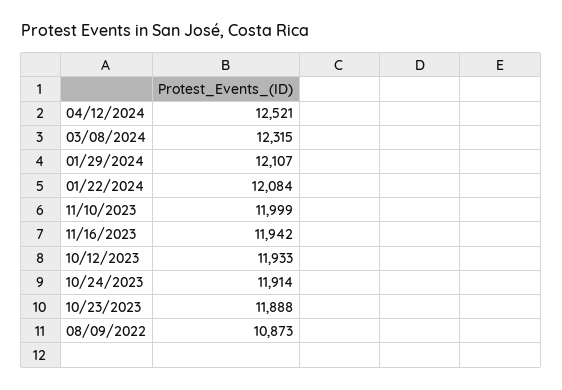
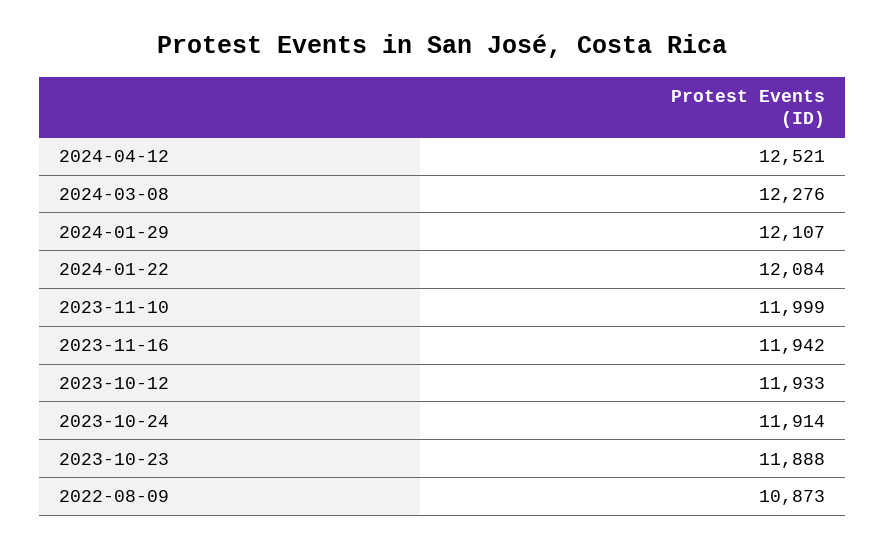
03/08/2024: 12315 -> 12276

